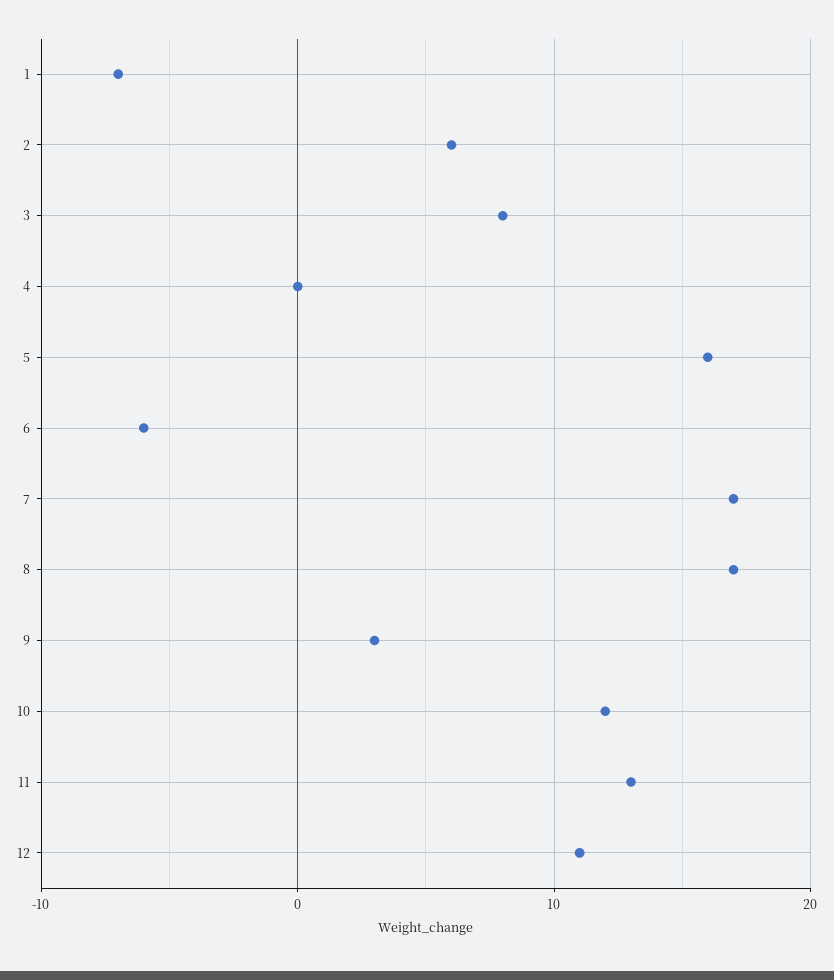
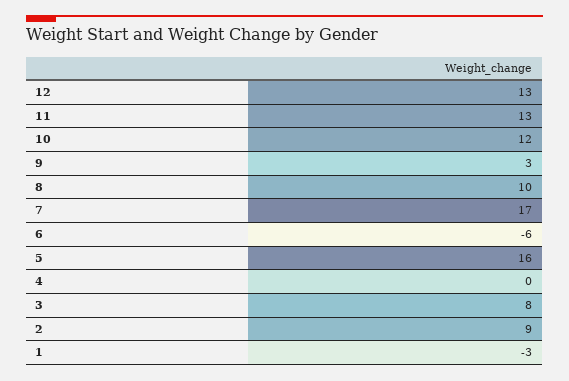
1: -7 -> -3
2: 6 -> 9
8: 17 -> 10
12: 11 -> 13

